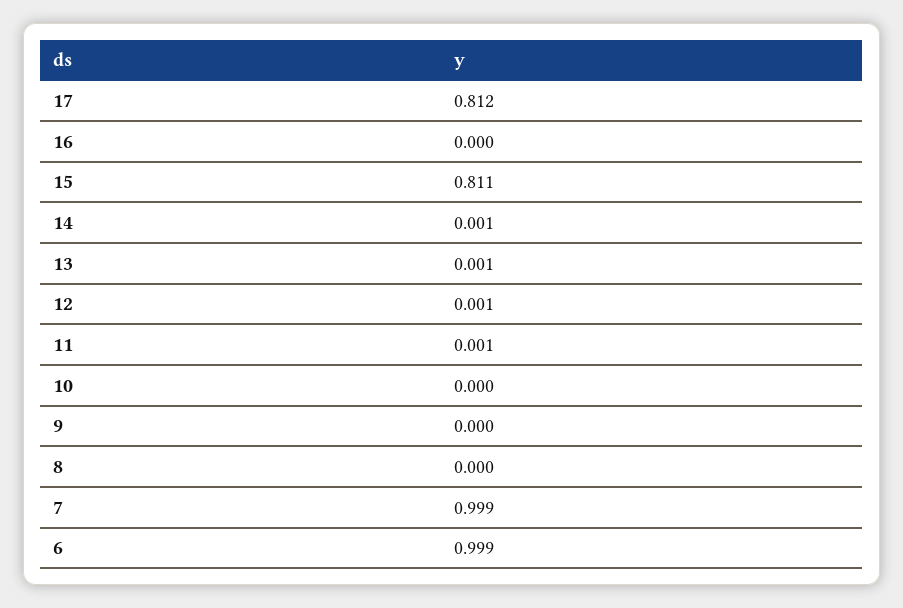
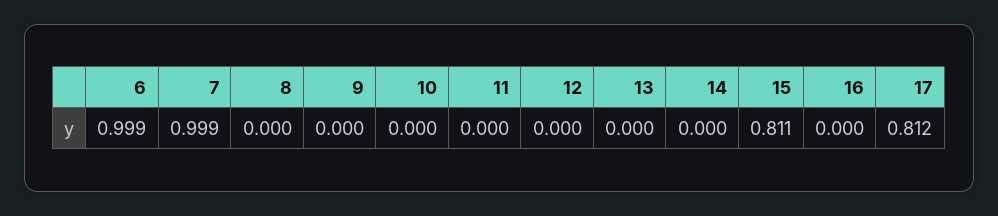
14: 0.001 -> 0
13: 0.001 -> 0
12: 0.001 -> 0
11: 0.001 -> 0

